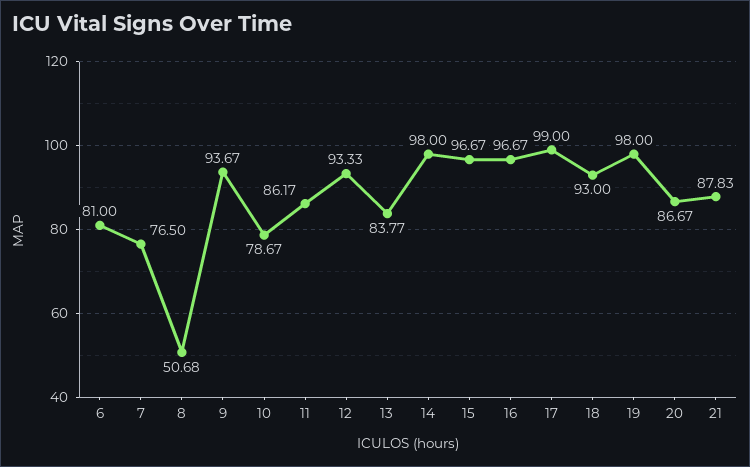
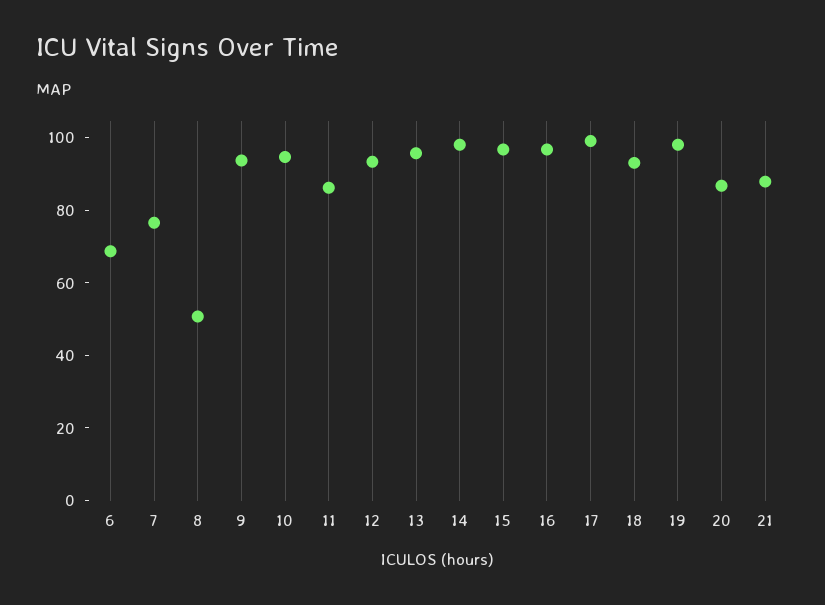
6: 81 -> 70
10: 78.67 -> 95
13: 83.77 -> 95

